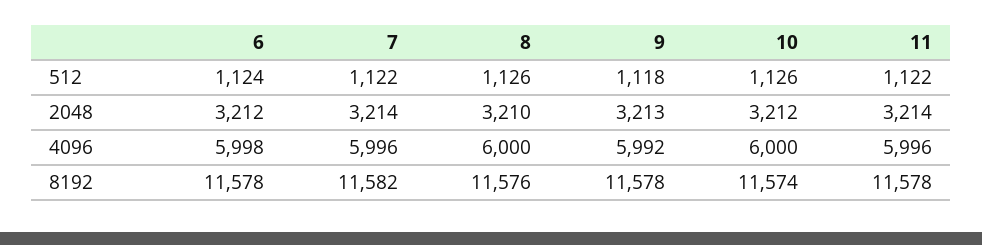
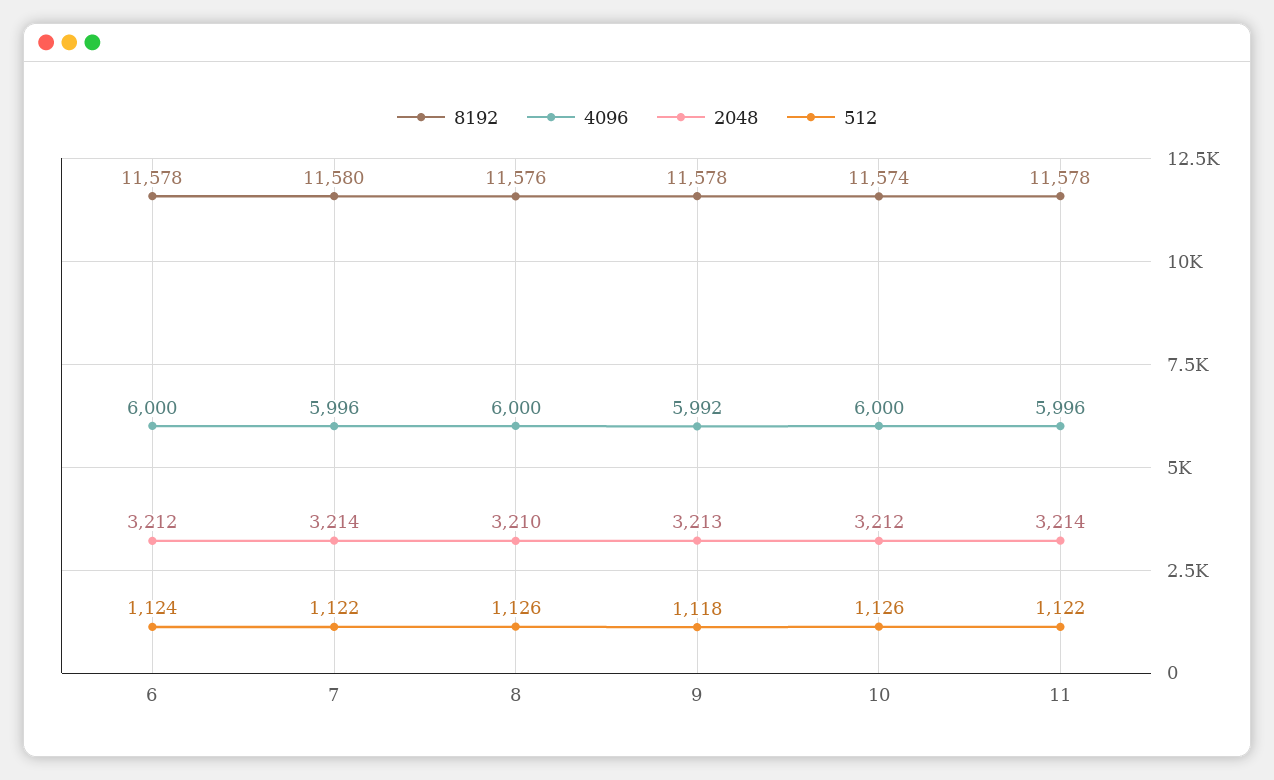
4096, 6: 5998 -> 6000
8192, 7: 11582 -> 11580

